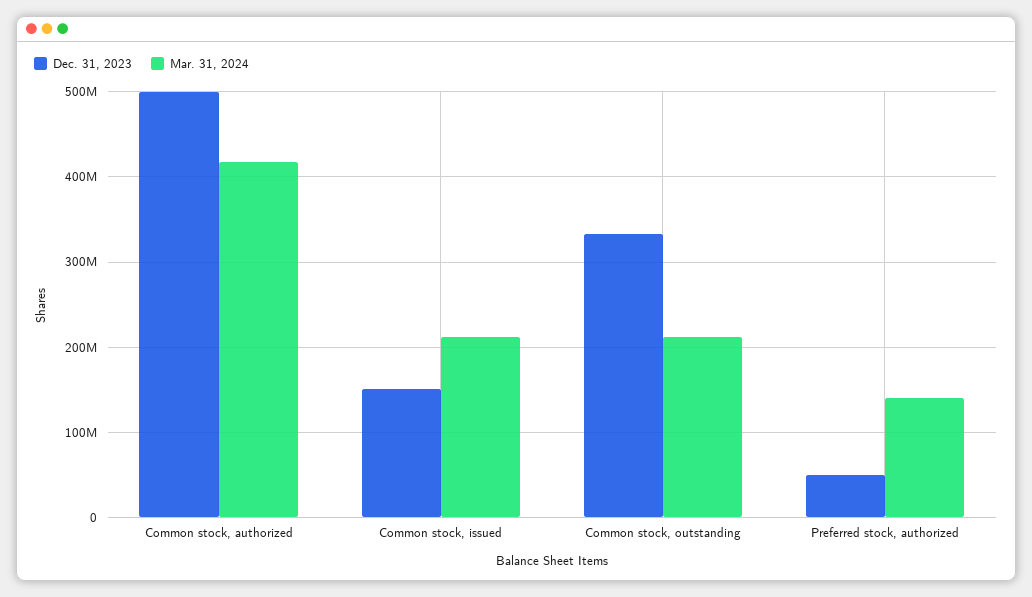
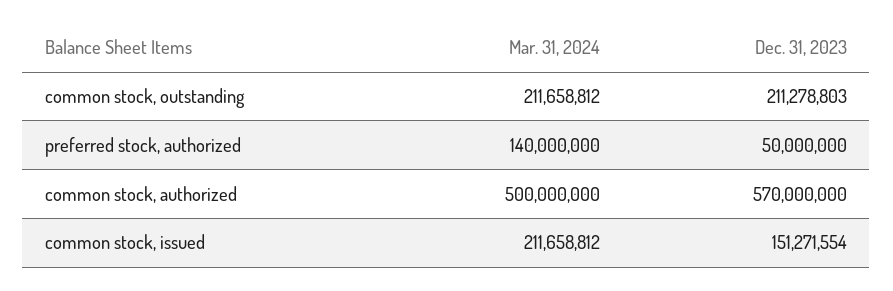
Dec. 31, 2023, Common stock, authorized: 500000000 -> 570000000
Mar. 31, 2024, Common stock, authorized: 420000000 -> 500000000
Dec. 31, 2023, Common stock, outstanding: 330000000 -> 211278803

